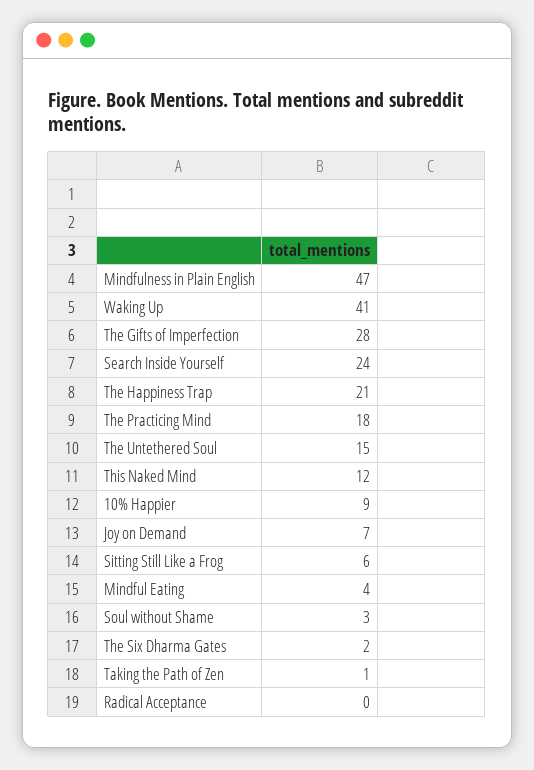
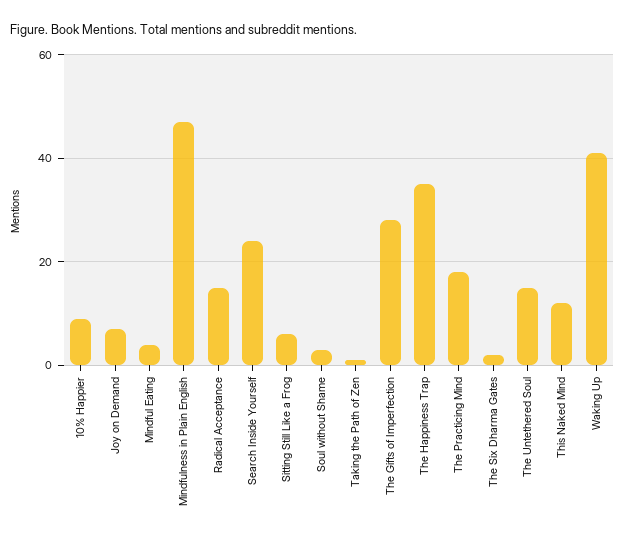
The Happiness Trap: 21 -> 35
Radical Acceptance: 0 -> 15

